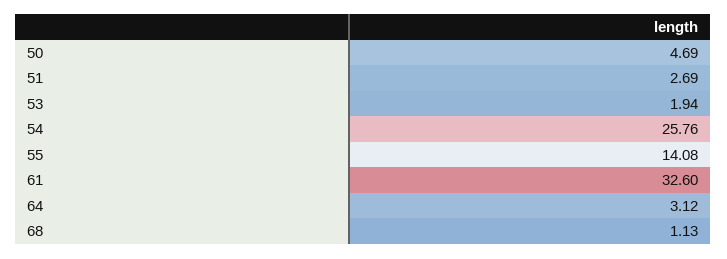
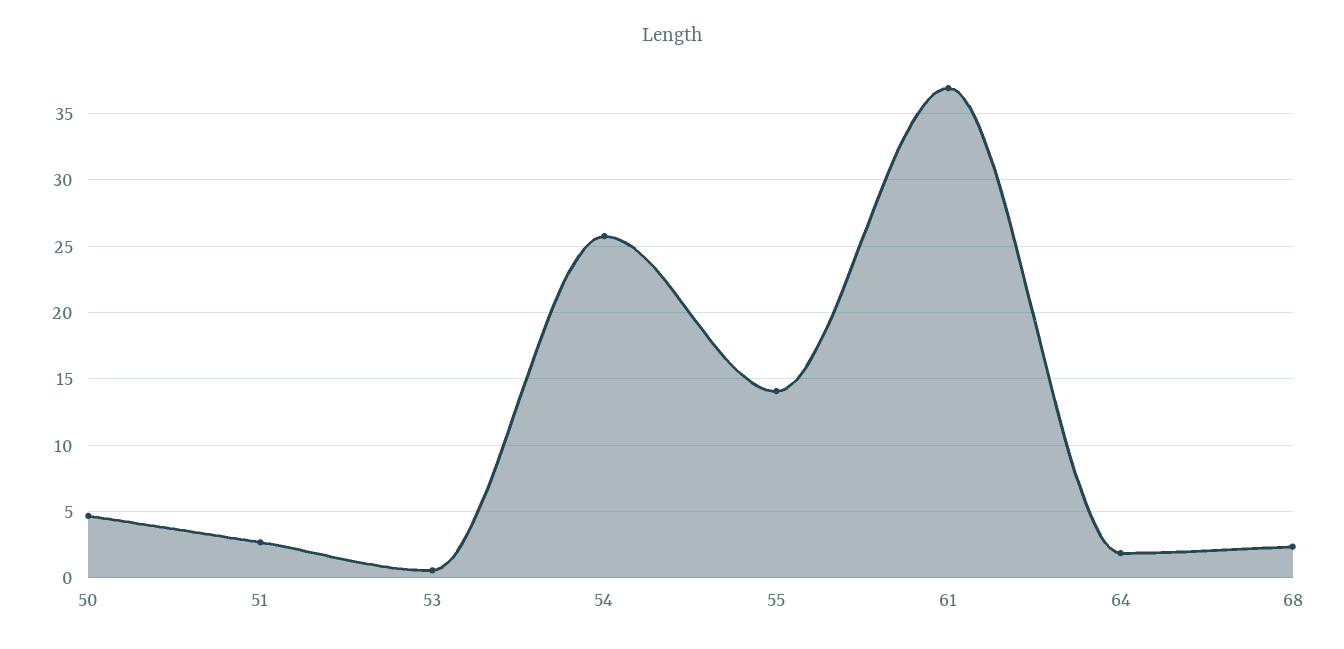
53: 1.94 -> 0.5
61: 32.6 -> 37
64: 3.12 -> 2
68: 1.13 -> 2.5

